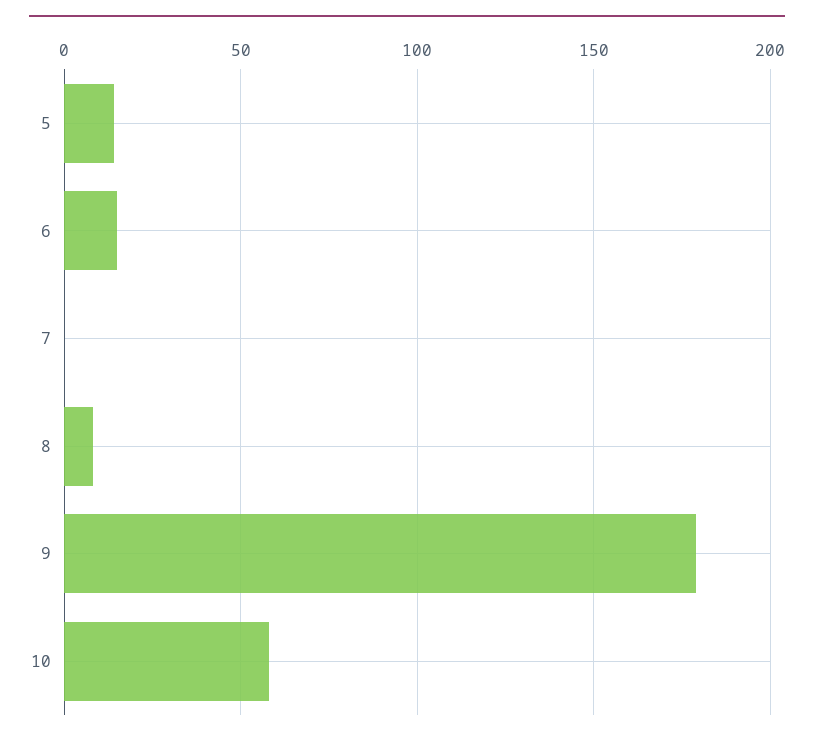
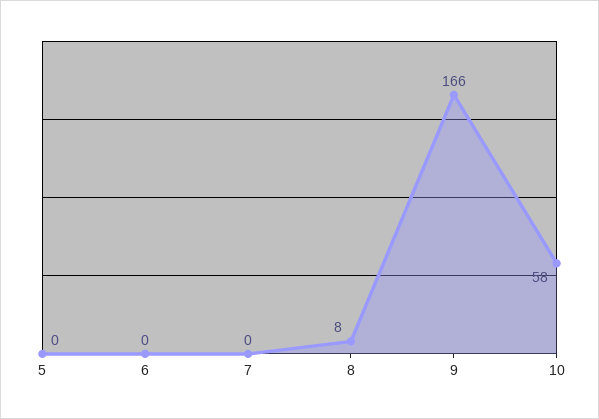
5: 15 -> 0
6: 15 -> 0
9: 180 -> 166

